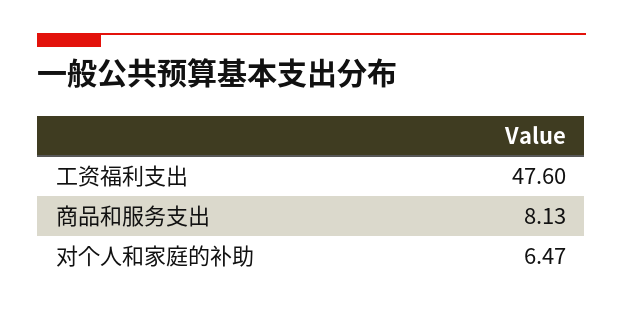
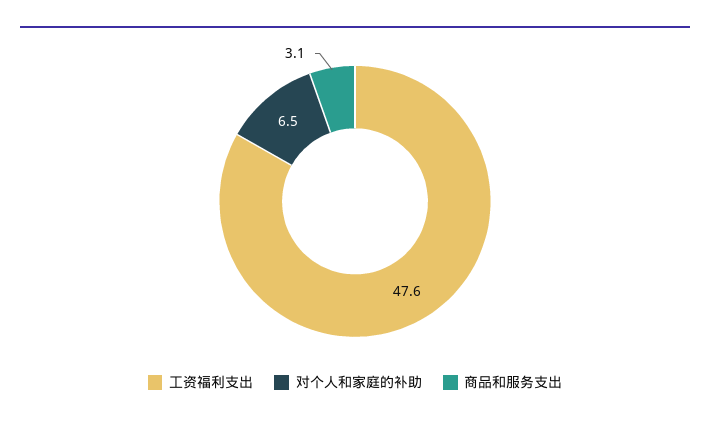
商品和服务支出: 8.13 -> 3.1

